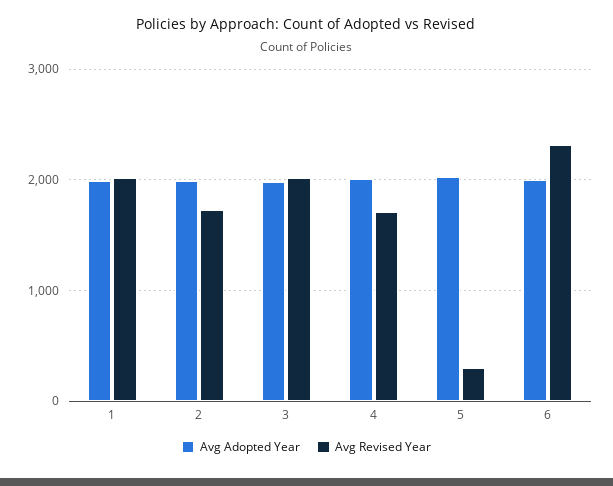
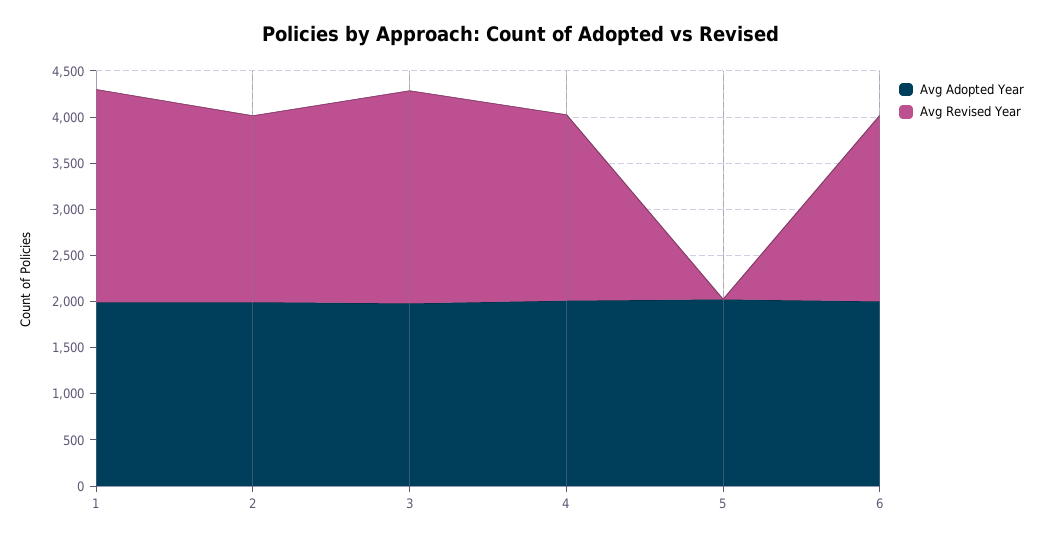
Avg Revised Year, 1: 2000 -> 2300
Avg Revised Year, 2: 1700 -> 2000
Avg Revised Year, 3: 2000 -> 2300
Avg Revised Year, 4: 1700 -> 2000
Avg Revised Year, 5: 300 -> 0
Avg Revised Year, 6: 2300 -> 2000

